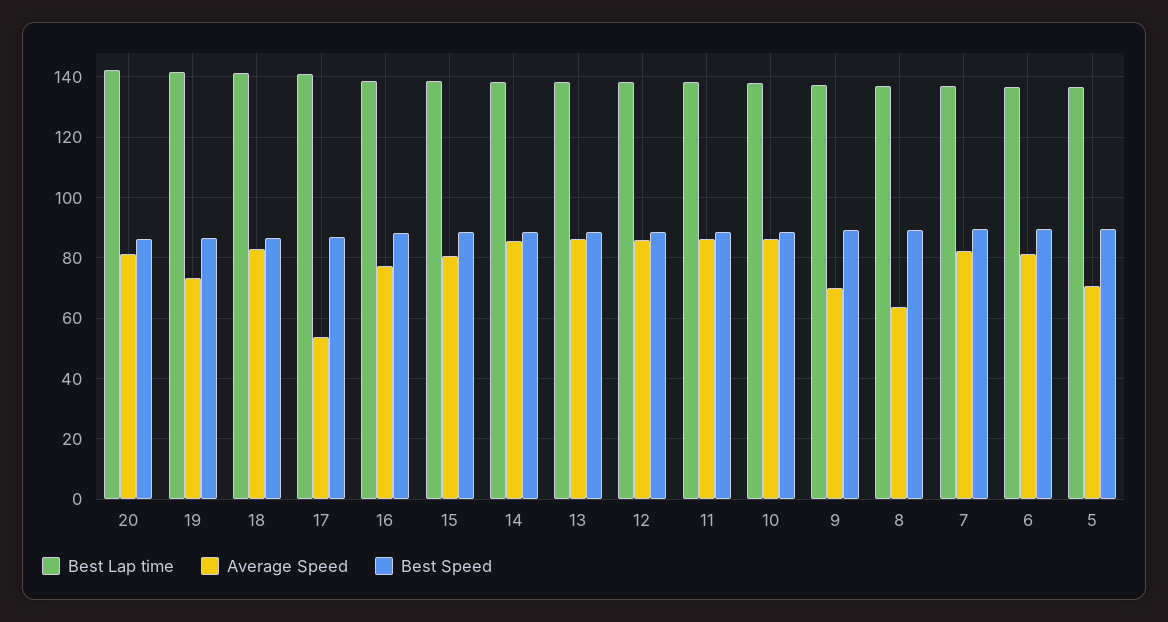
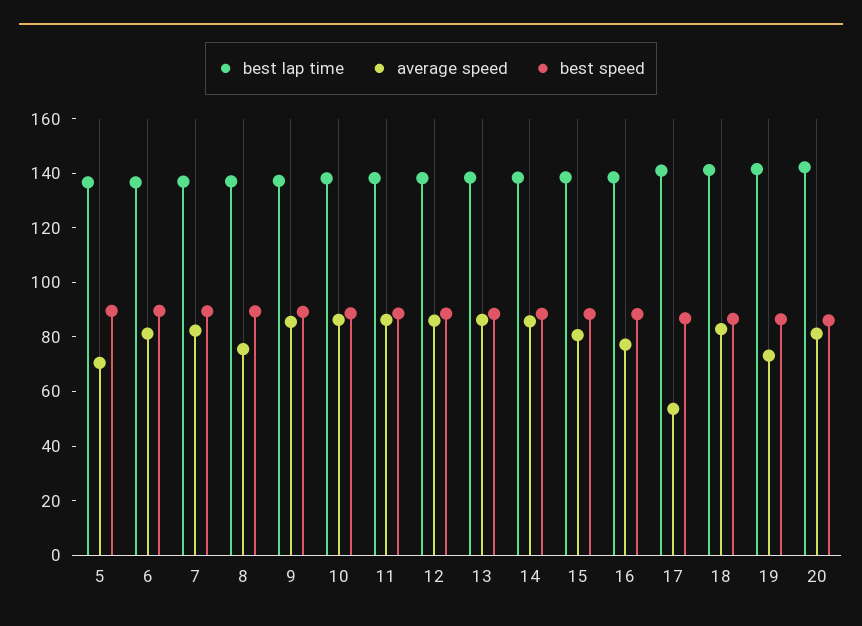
Average Speed, 9: 70 -> 85
Average Speed, 8: 64 -> 75

